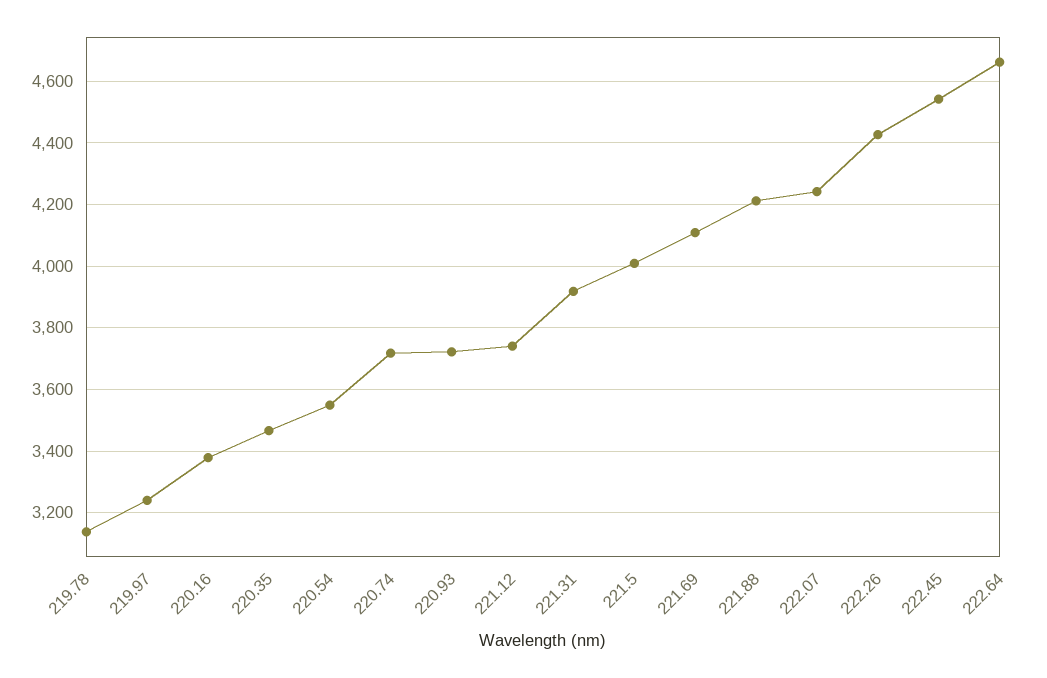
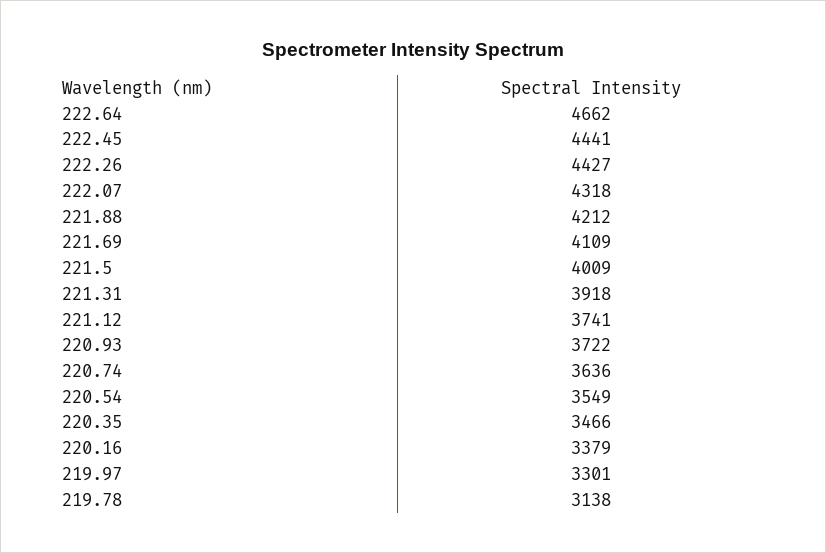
219.97: 3240 -> 3301
220.74: 3720 -> 3636
222.07: 4240 -> 4318
222.45: 4540 -> 4441

